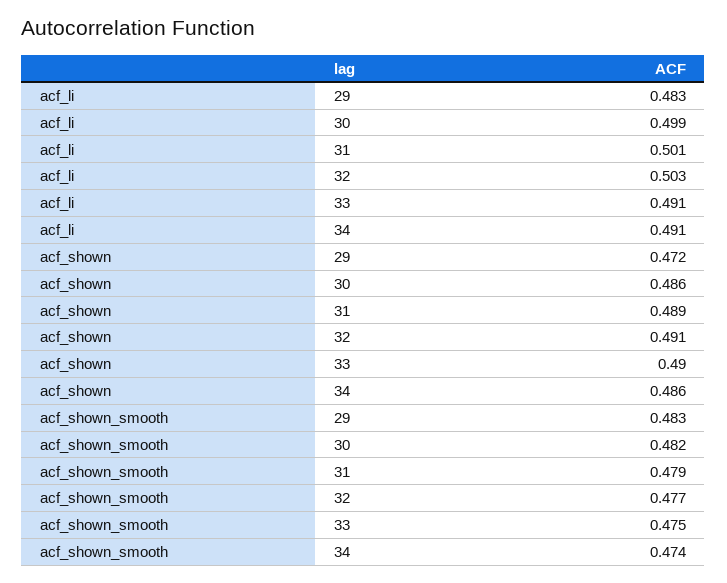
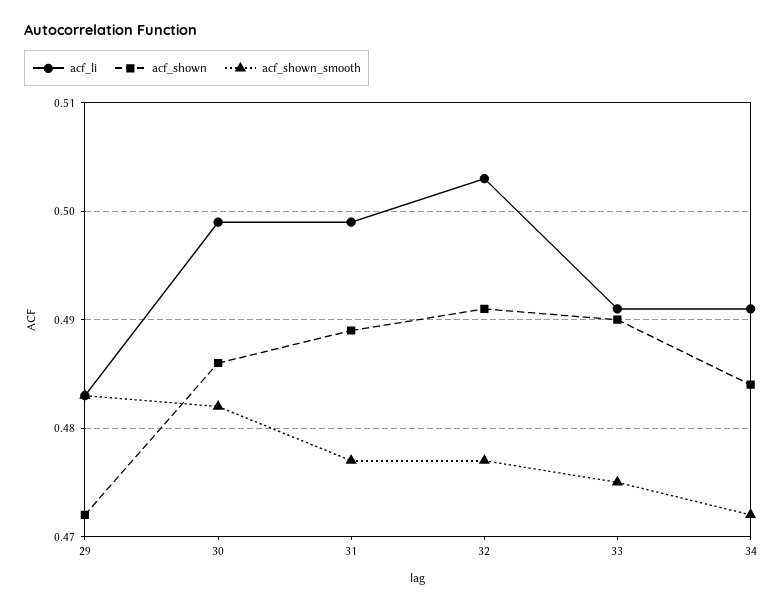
acf_li, 31: 0.501 -> 0.499
acf_shown, 34: 0.486 -> 0.484
acf_shown_smooth, 31: 0.479 -> 0.477
acf_shown_smooth, 34: 0.474 -> 0.472

